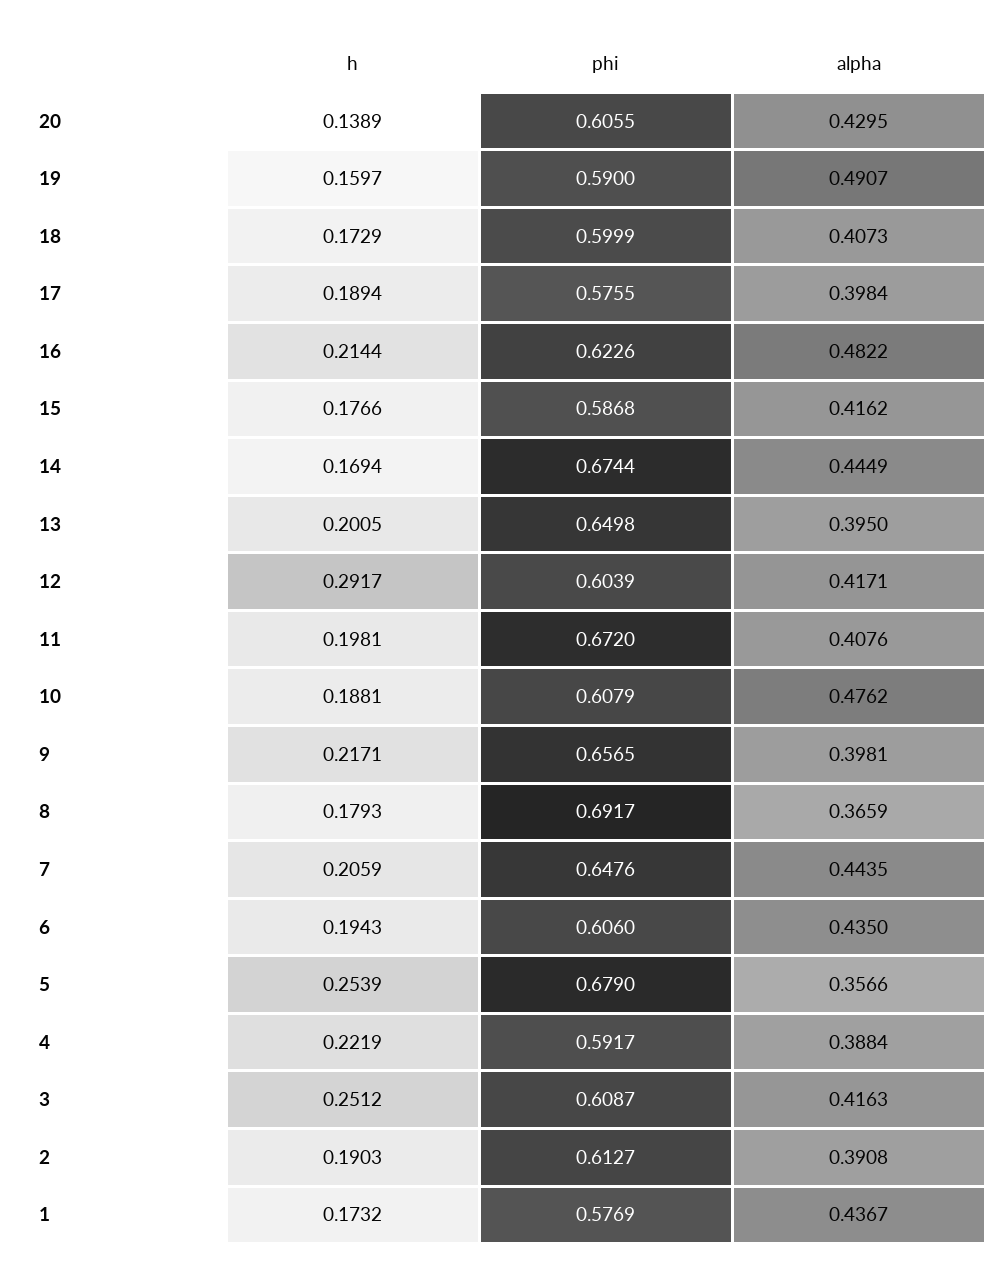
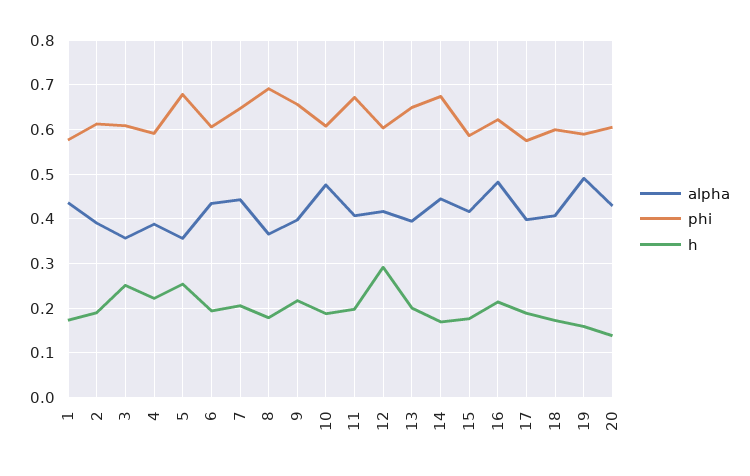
alpha, 3: 0.4163 -> 0.36

